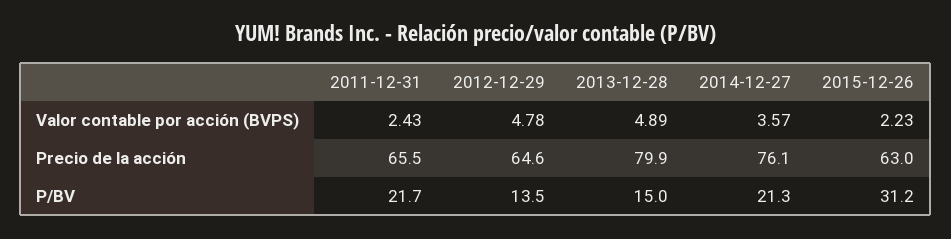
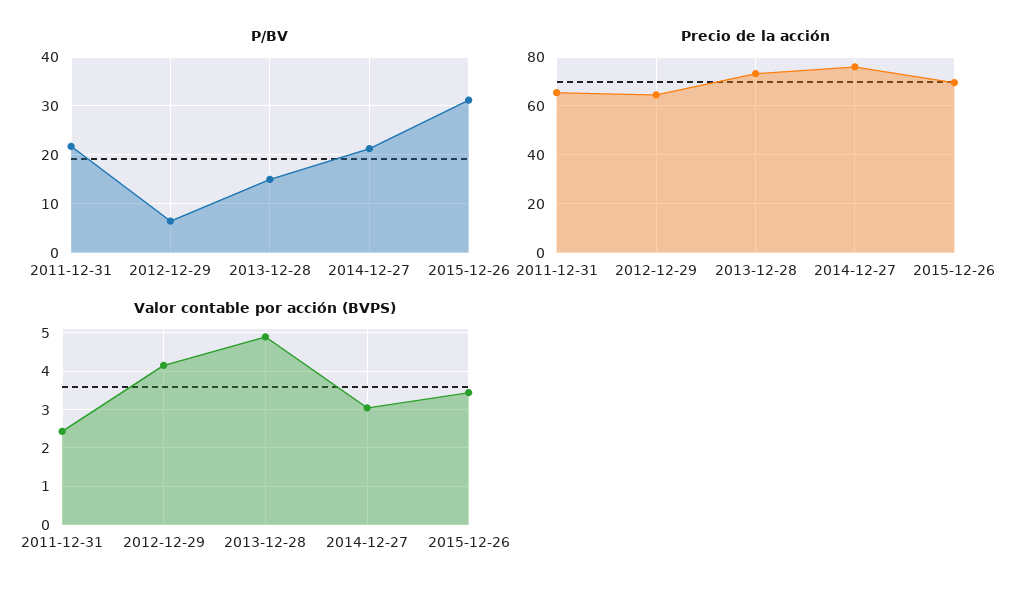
Valor contable por acción (BVPS), 2012-12-29: 4.78 -> 4.2
Valor contable por acción (BVPS), 2014-12-27: 3.57 -> 3
Valor contable por acción (BVPS), 2015-12-26: 2.23 -> 3.4
Precio de la acción, 2013-12-28: 79.9 -> 72.5
Precio de la acción, 2015-12-26: 63 -> 70
P/BV, 2012-12-29: 13.5 -> 6

